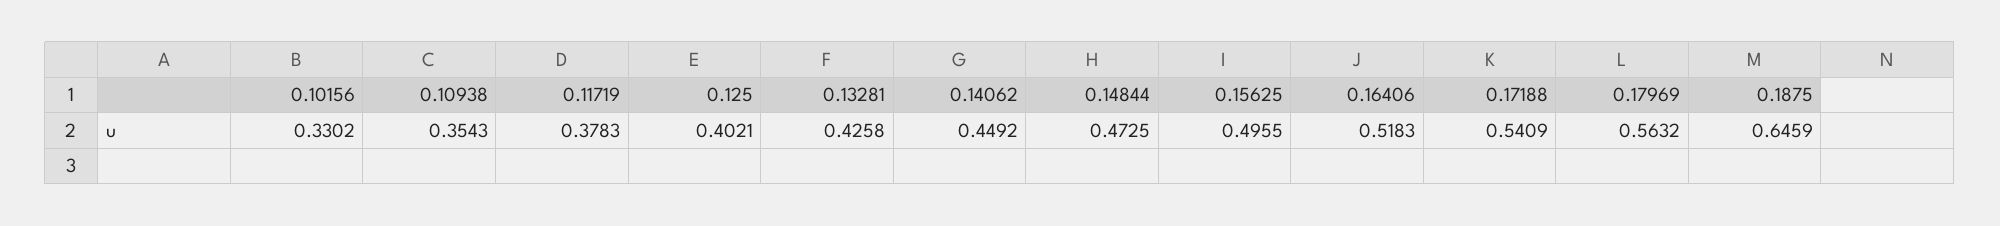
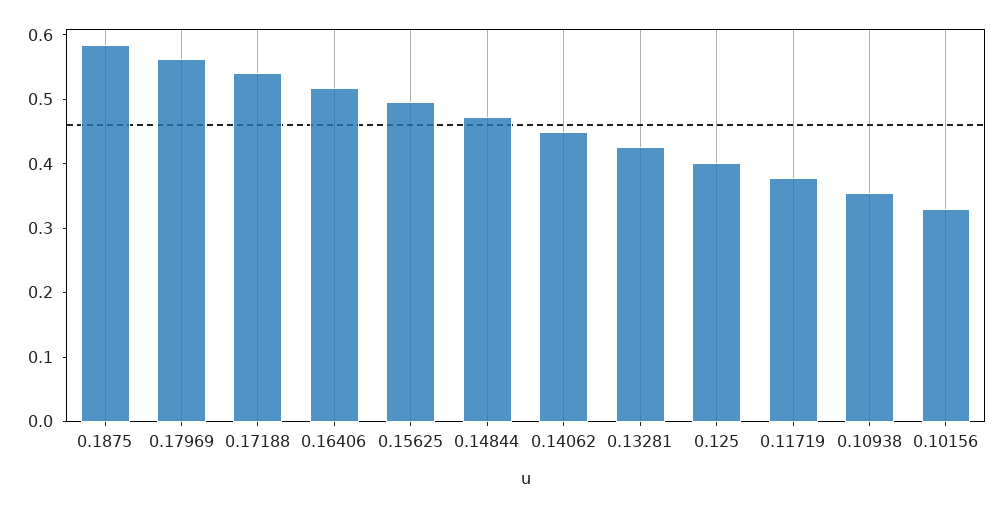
0.1875: 0.6459 -> 0.58

